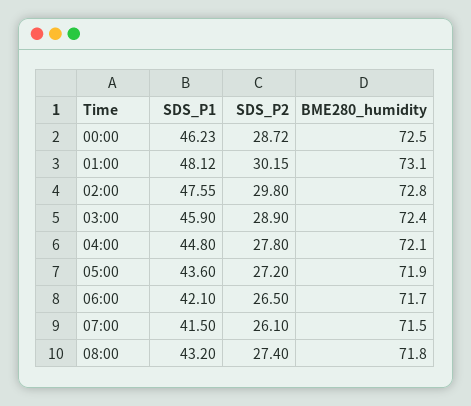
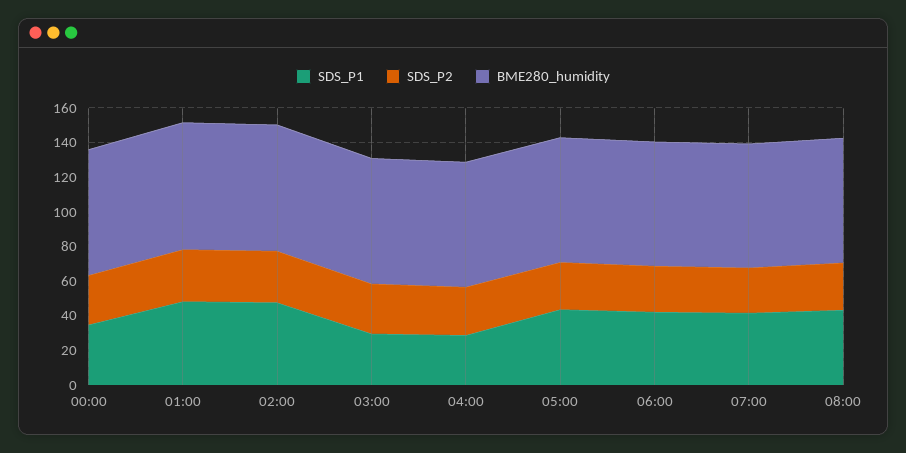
SDS_P1, 00:00: 46.23 -> 35
SDS_P1, 03:00: 45.9 -> 30
SDS_P1, 04:00: 44.8 -> 30

